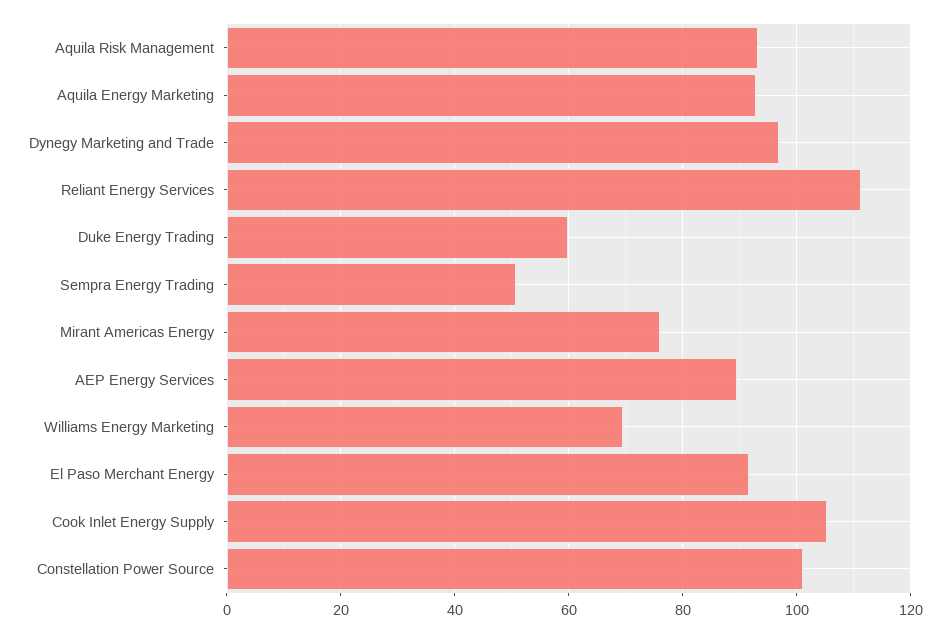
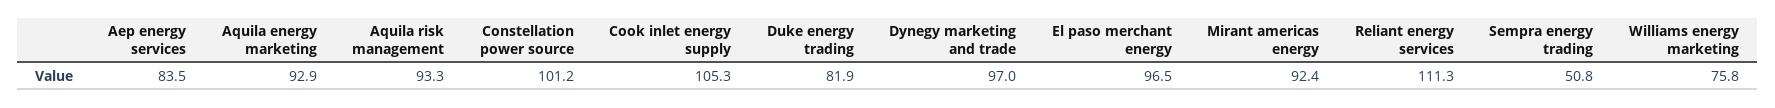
Duke Energy Trading: 60 -> 81.9
Mirant Americas Energy: 76 -> 92.4
AEP Energy Services: 90 -> 83.5
Williams Energy Marketing: 70 -> 75.8
El Paso Merchant Energy: 92 -> 96.5

